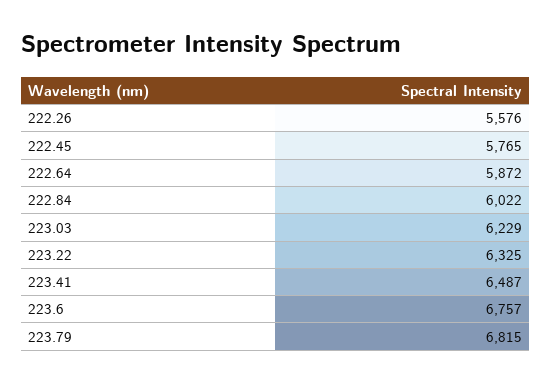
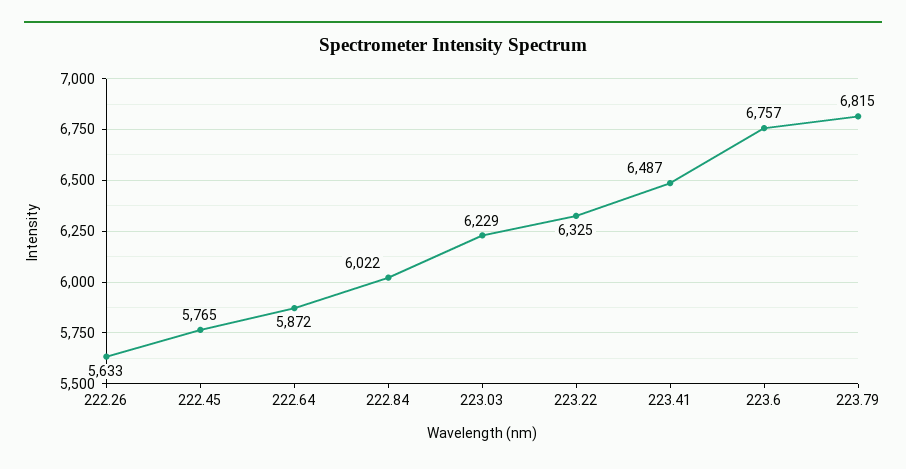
222.26: 5576 -> 5633

